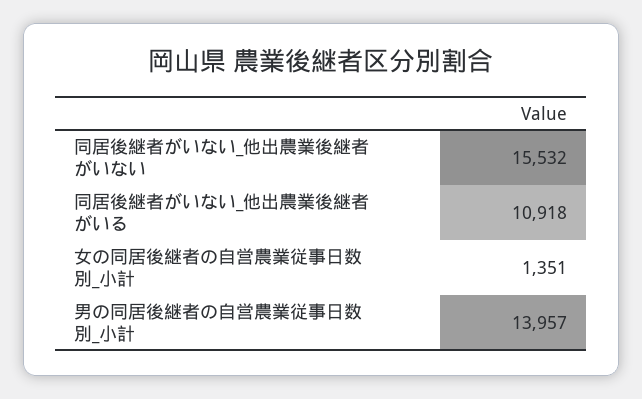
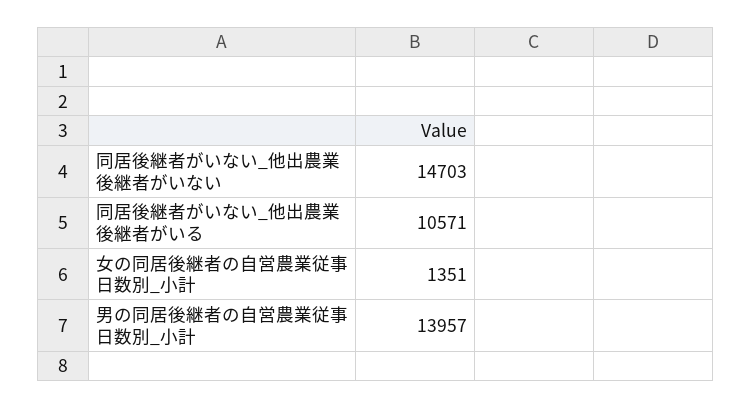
同居後継者がいない_他出農業後継者がいない: 15532 -> 14703
同居後継者がいない_他出農業後継者がいる: 10918 -> 10571

